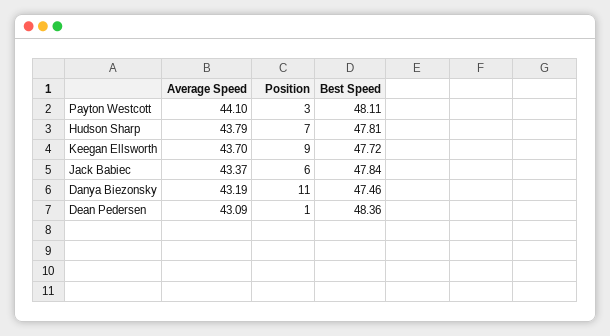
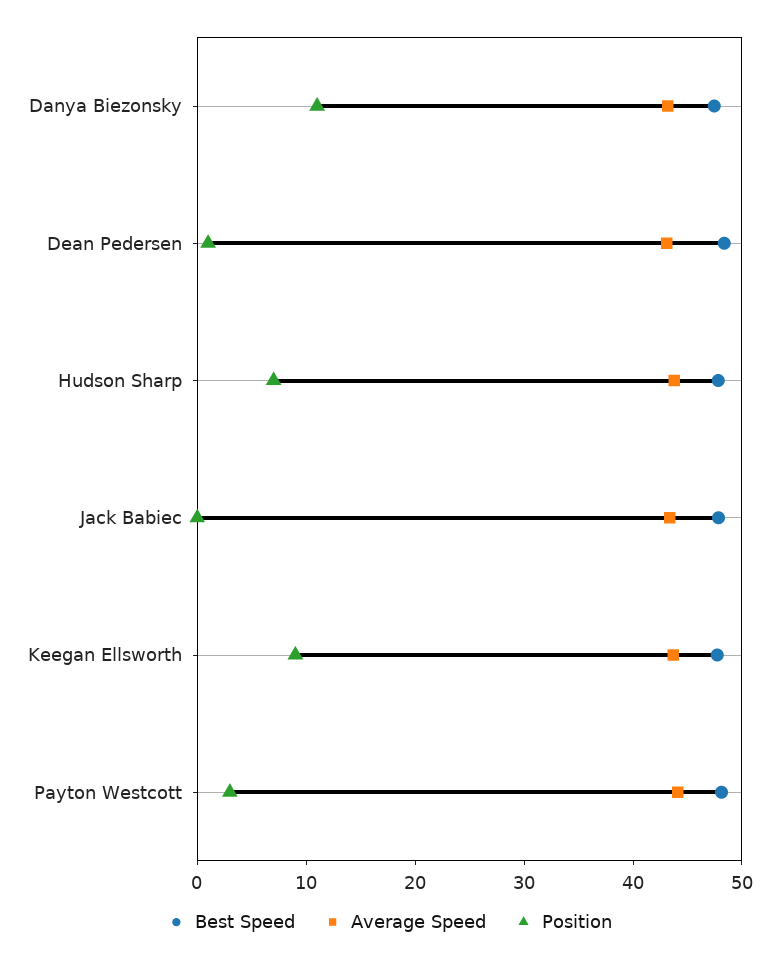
Position, Jack Babiec: 6 -> 0

